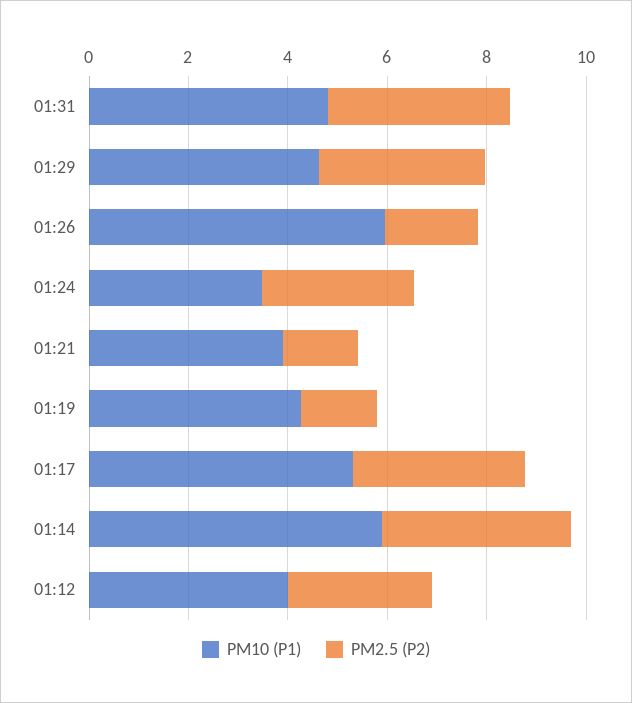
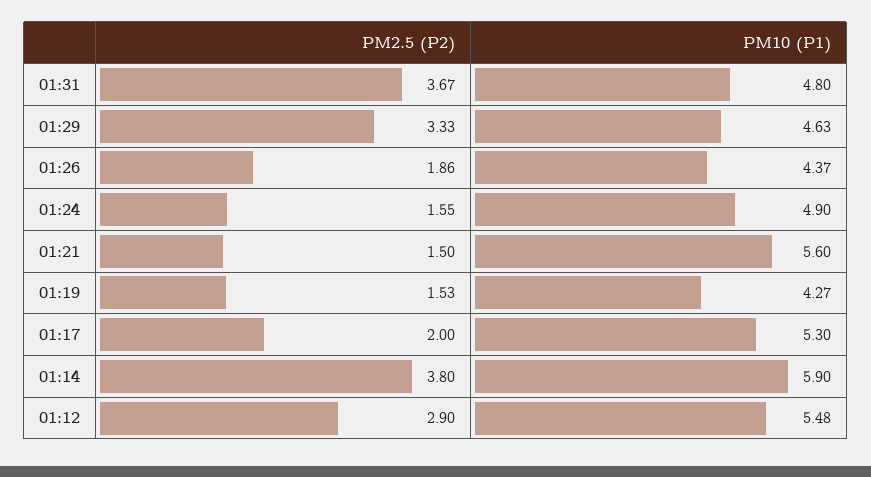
PM10 (P1), 01:26: 6 -> 4.37
PM10 (P1), 01:24: 3.5 -> 4.9
PM2.5 (P2), 01:24: 3 -> 1.55
PM10 (P1), 01:21: 4 -> 5.6
PM2.5 (P2), 01:17: 3.5 -> 2
PM10 (P1), 01:12: 4 -> 5.48

